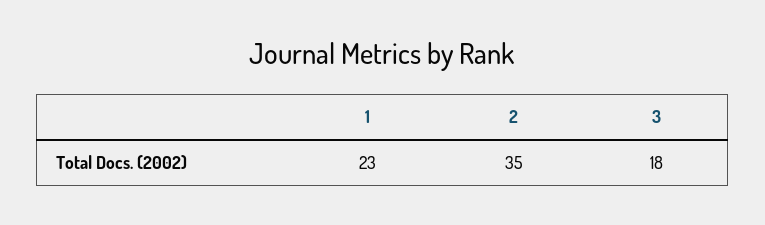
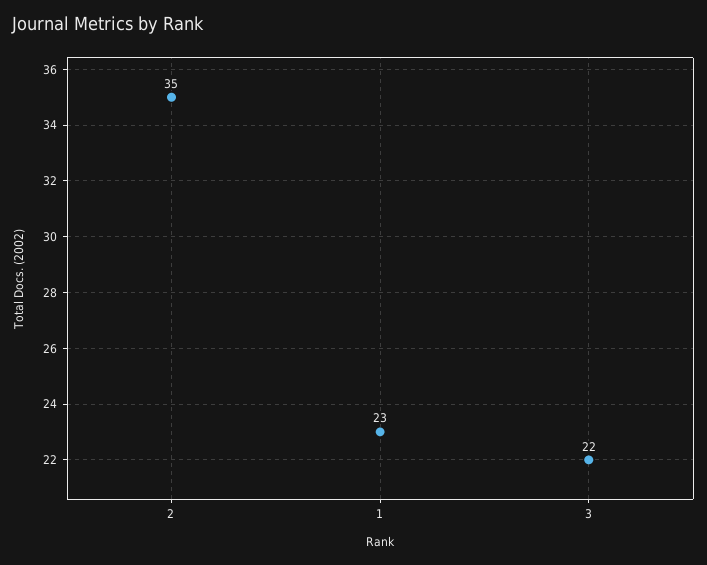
3: 18 -> 22

